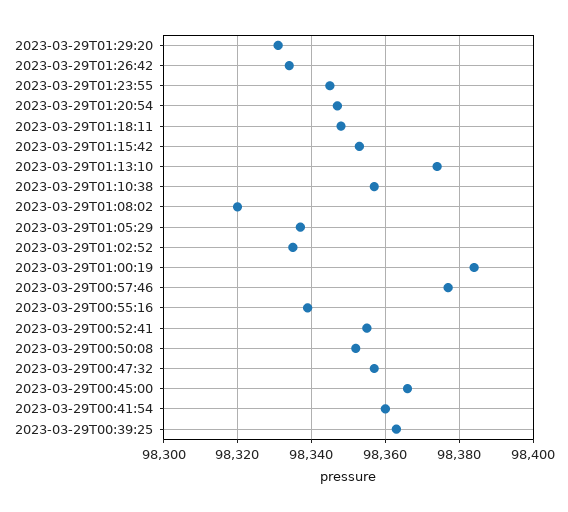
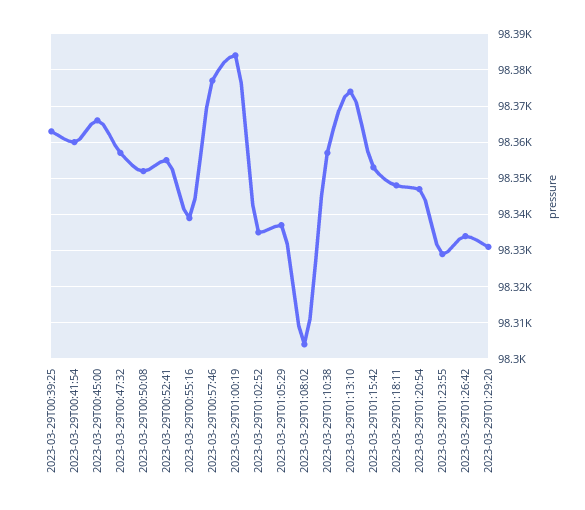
2023-03-29T01:23:55: 98345 -> 98330
2023-03-29T01:08:02: 98320 -> 98305

